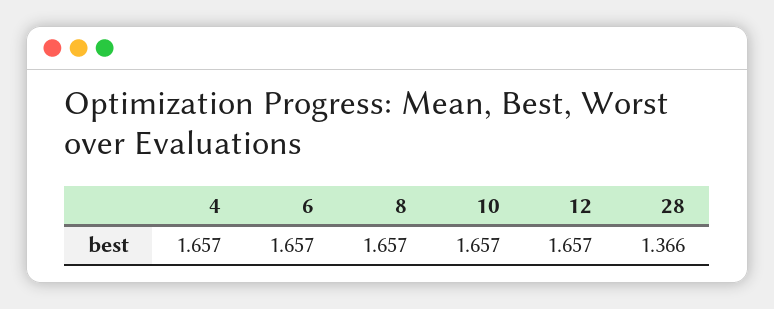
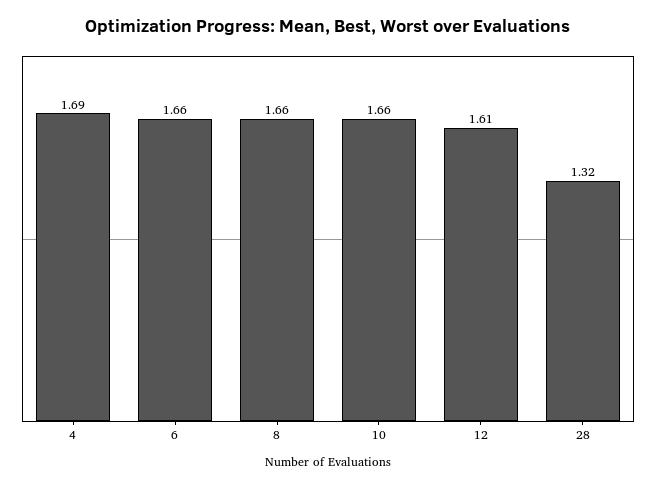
4: 1.657 -> 1.69
12: 1.657 -> 1.61
28: 1.366 -> 1.32

